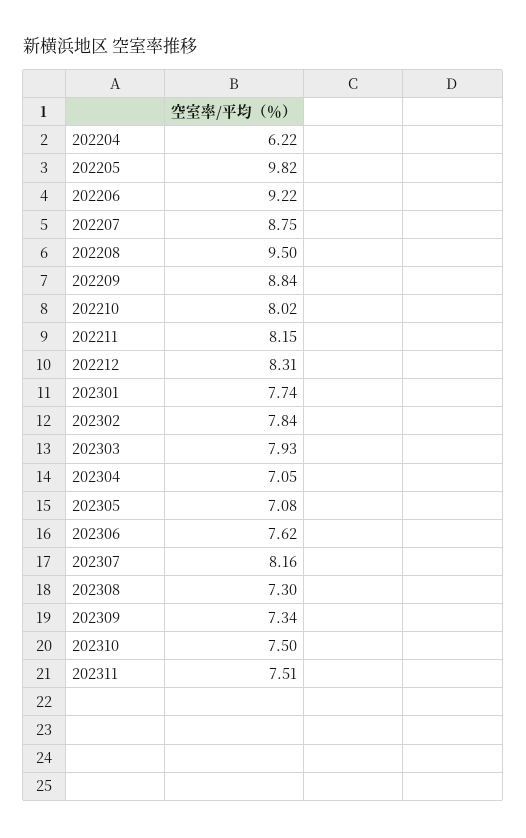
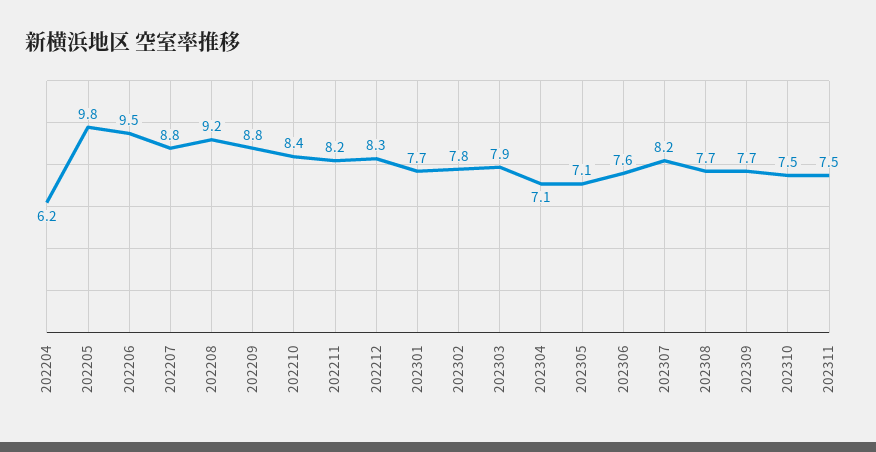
202206: 9.22 -> 9.5
202208: 9.5 -> 9.2
202210: 8.02 -> 8.4
202308: 7.3 -> 7.7
202309: 7.34 -> 7.7

